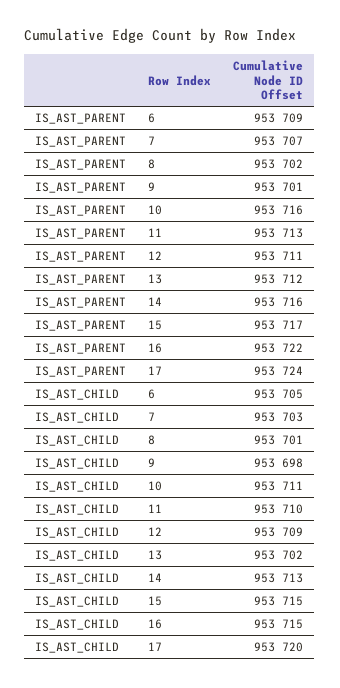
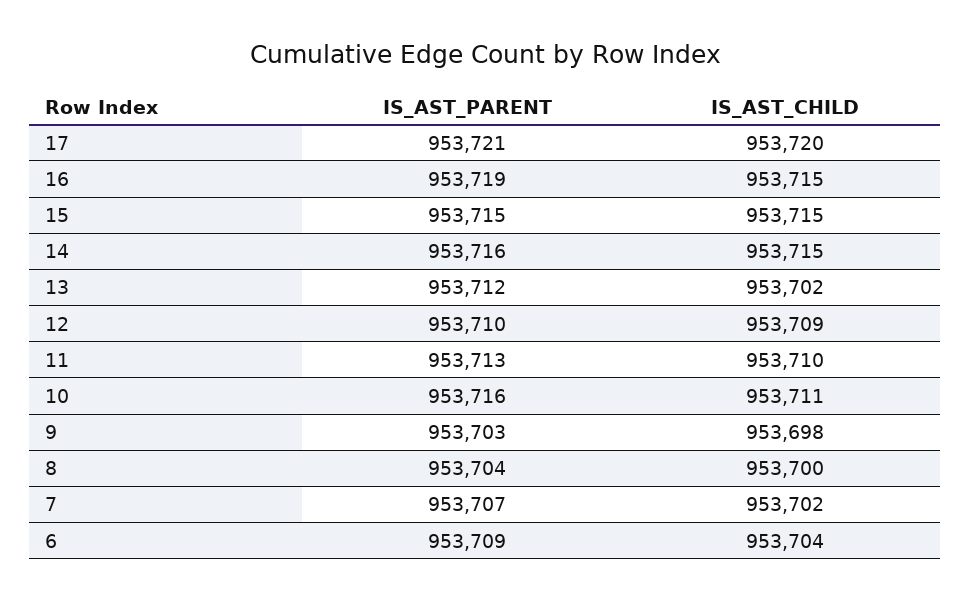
IS_AST_PARENT, 8: 953702 -> 953704
IS_AST_PARENT, 9: 953701 -> 953703
IS_AST_PARENT, 12: 953711 -> 953710
IS_AST_PARENT, 15: 953717 -> 953715
IS_AST_PARENT, 16: 953722 -> 953719
IS_AST_PARENT, 17: 953724 -> 953721
IS_AST_CHILD, 6: 953705 -> 953704
IS_AST_CHILD, 7: 953703 -> 953702
IS_AST_CHILD, 8: 953701 -> 953700
IS_AST_CHILD, 14: 953713 -> 953715

